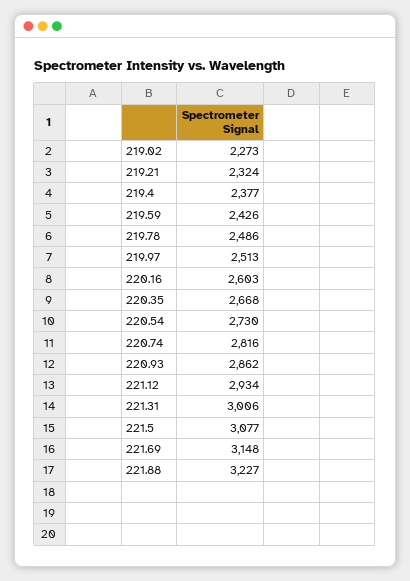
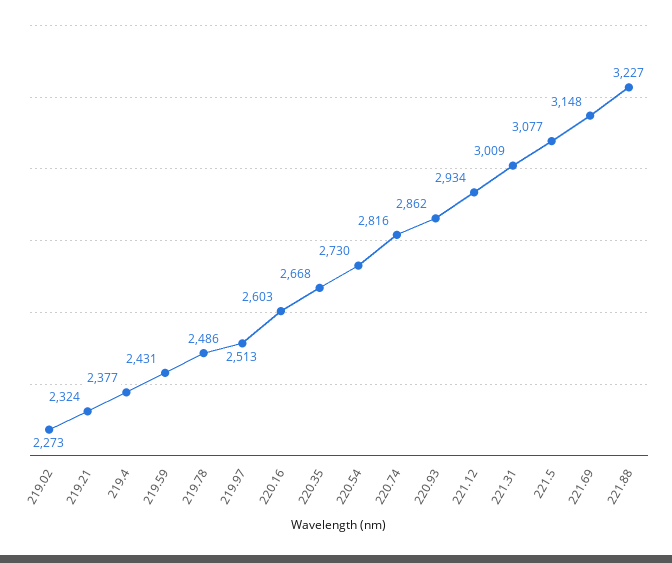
219.59: 2426 -> 2431
221.31: 3006 -> 3009

